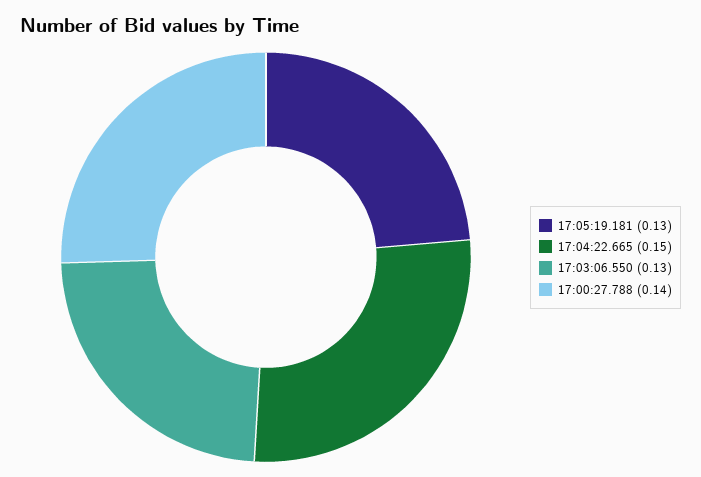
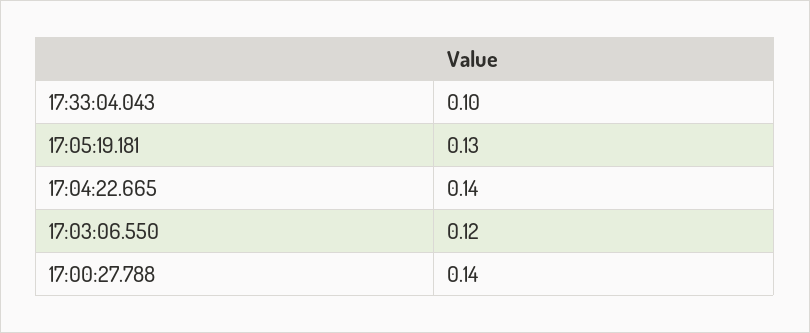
17:04:22.665: 0.15 -> 0.14
17:03:06.550: 0.13 -> 0.12
17:33:04.043: none -> 0.1

